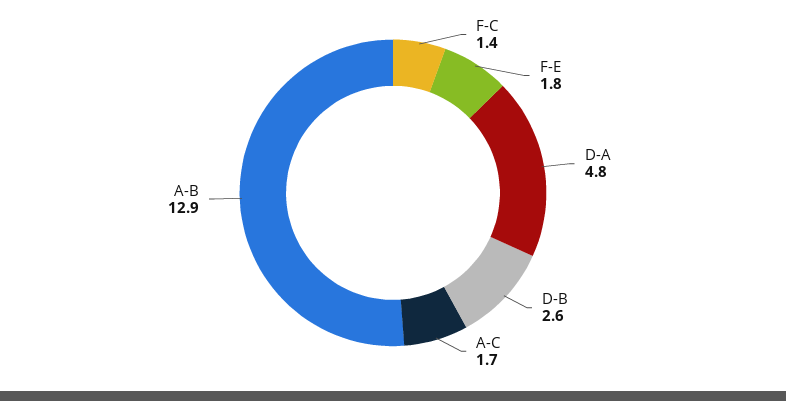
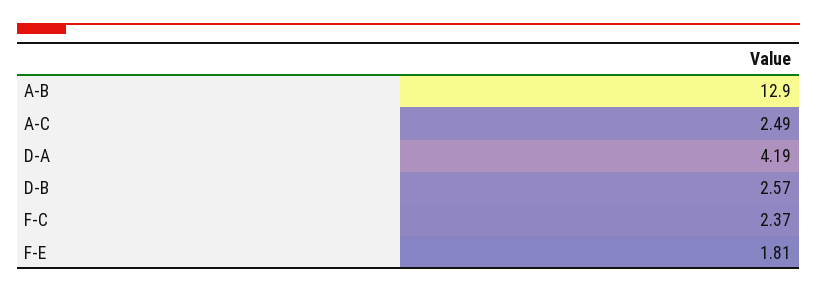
F-C: 1.4 -> 2.37
D-A: 4.8 -> 4.19
A-C: 1.7 -> 2.49

